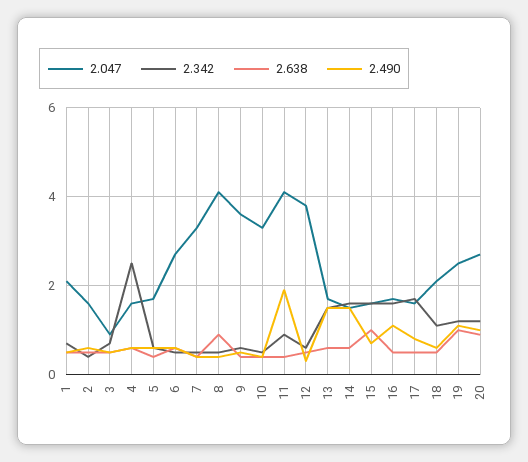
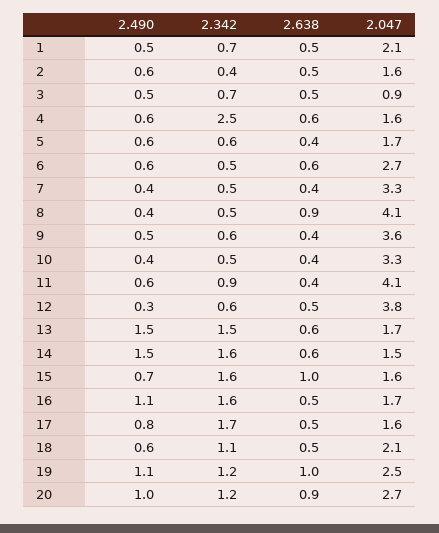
2.490, 11: 2 -> 0.6

